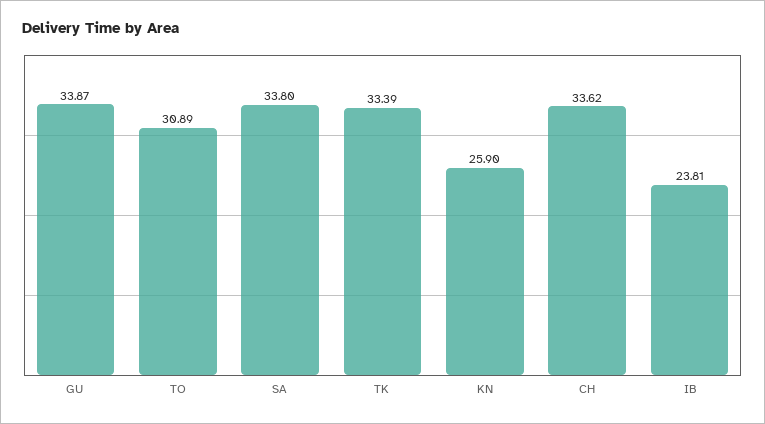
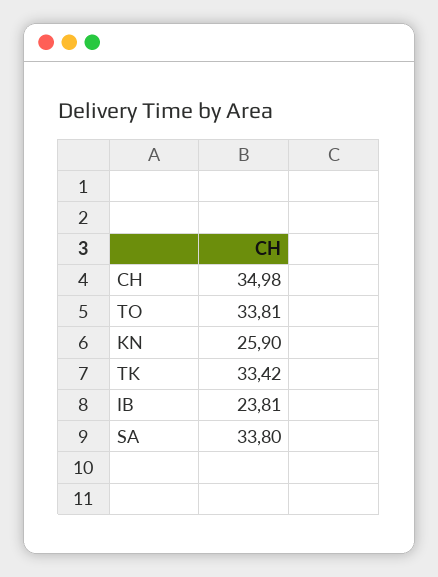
GU: 33.87 -> none
TO: 30.89 -> 33.81
TK: 33.39 -> 33.42
CH: 33.62 -> 34.98

